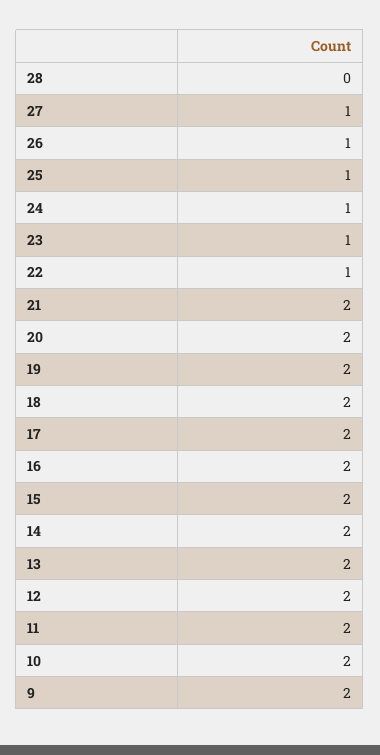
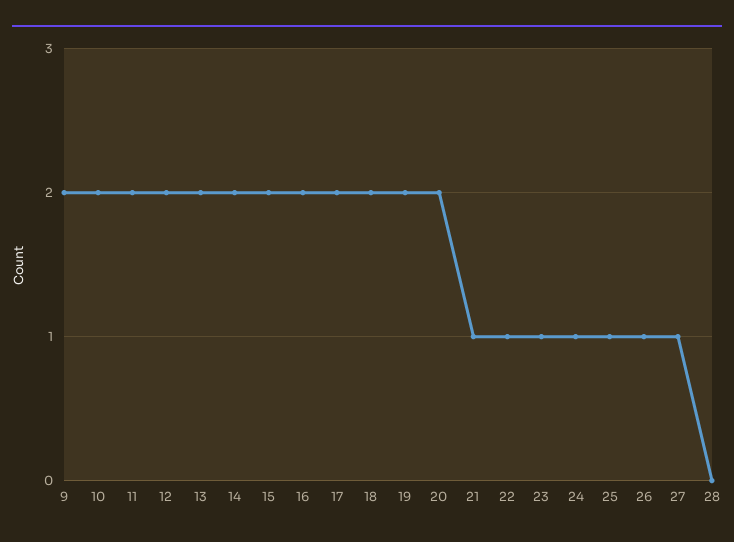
21: 2 -> 1

